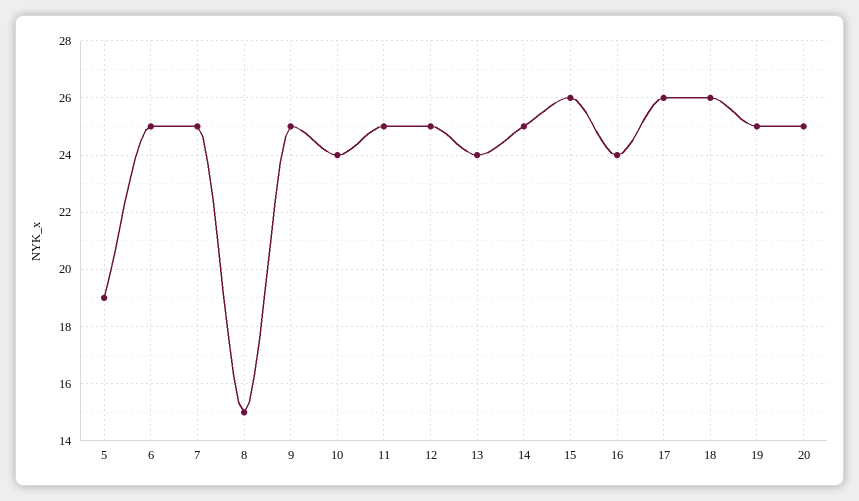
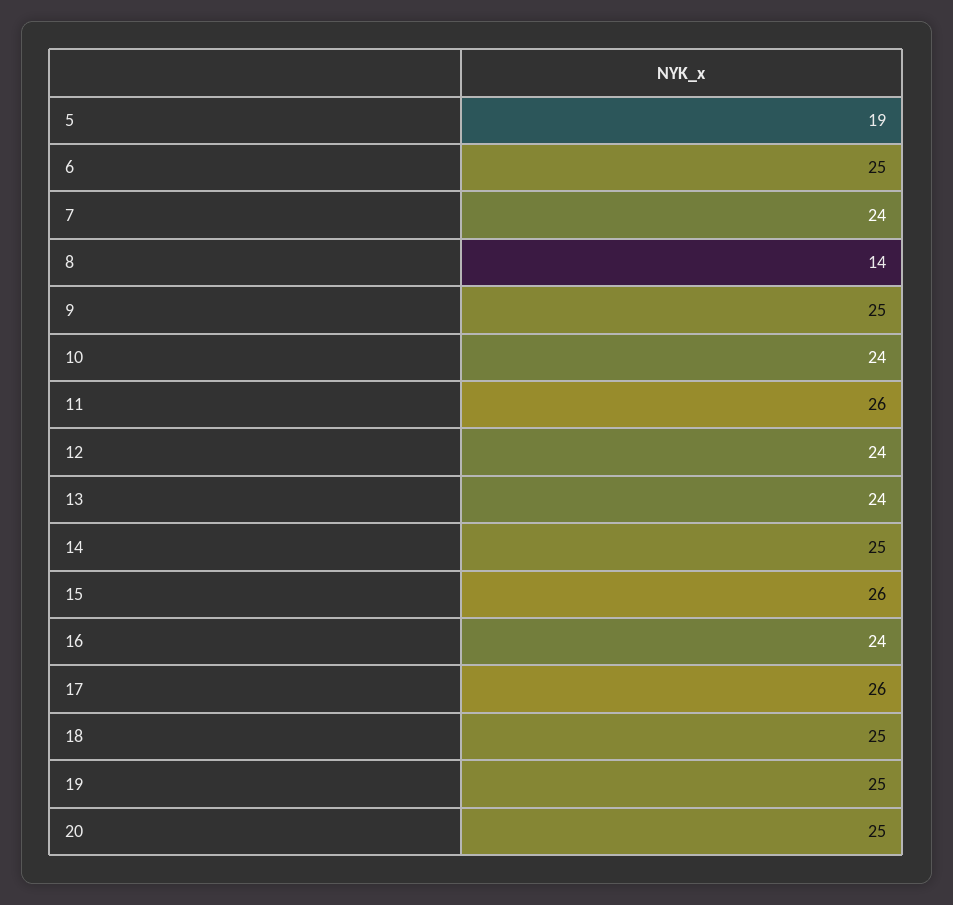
7: 25 -> 24
8: 15 -> 14
11: 25 -> 26
12: 25 -> 24
18: 26 -> 25

